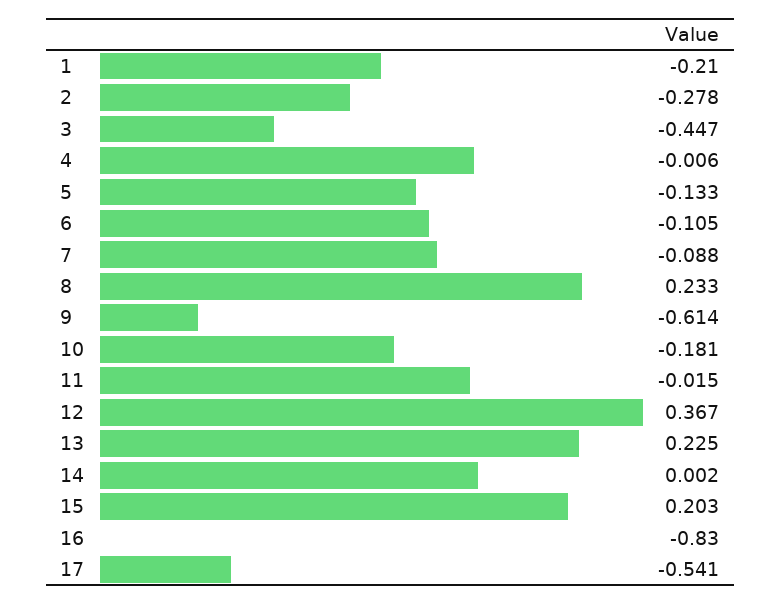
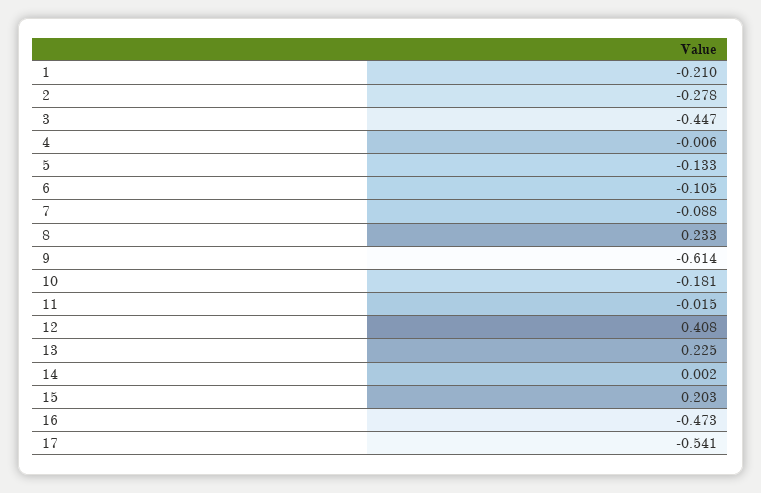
12: 0.367 -> 0.408
16: -0.83 -> -0.473

